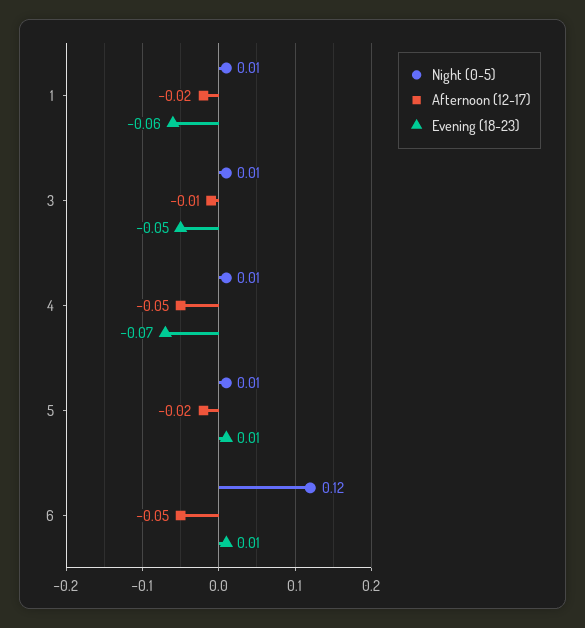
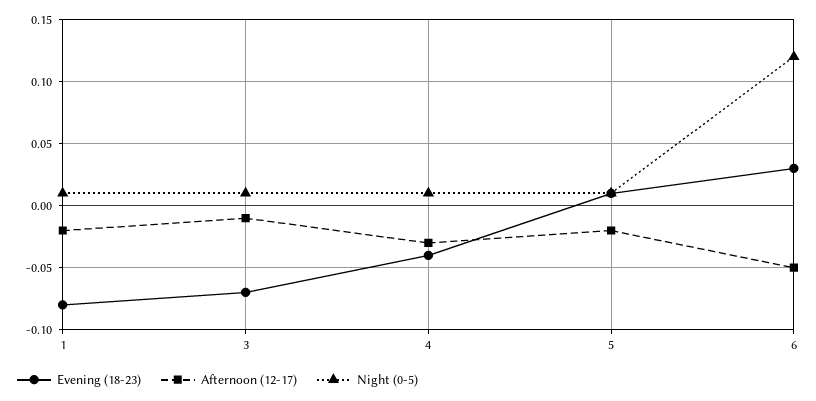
Evening (18-23), 1: -0.06 -> -0.08
Evening (18-23), 3: -0.05 -> -0.07
Afternoon (12-17), 4: -0.05 -> -0.03
Evening (18-23), 4: -0.07 -> -0.04
Evening (18-23), 6: 0.01 -> 0.03

